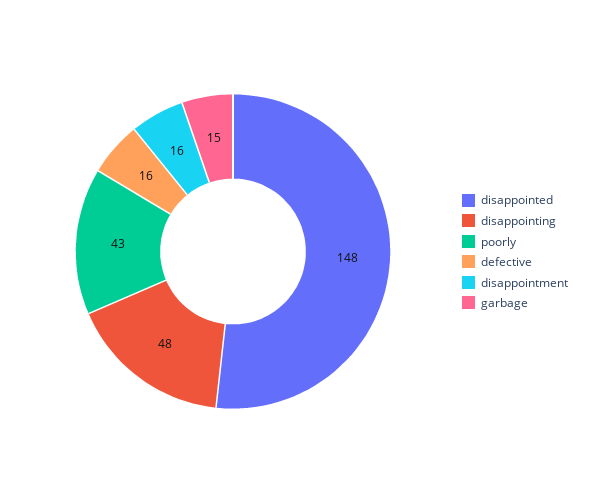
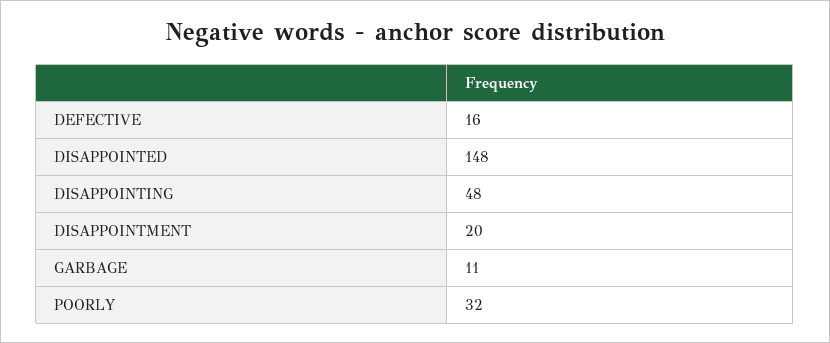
poorly: 43 -> 32
disappointment: 16 -> 20
garbage: 15 -> 11

